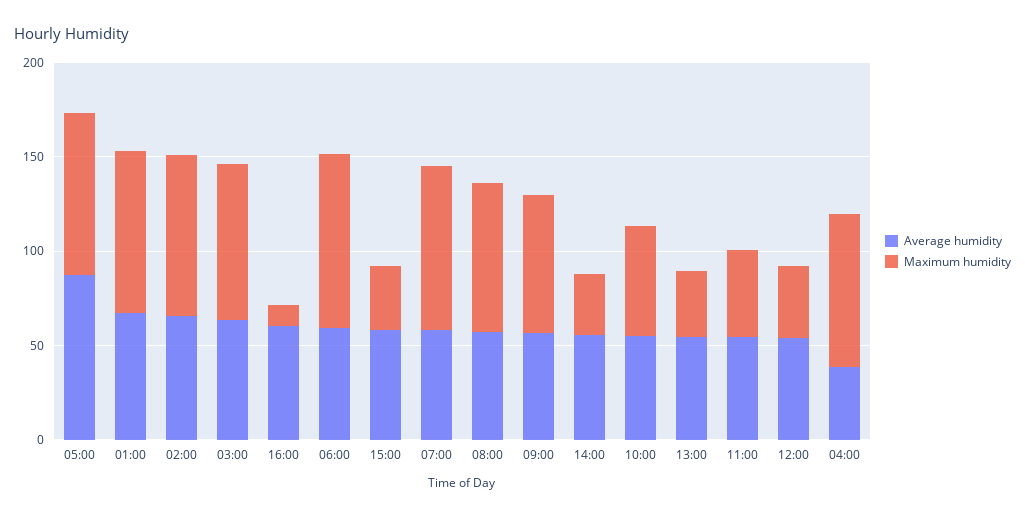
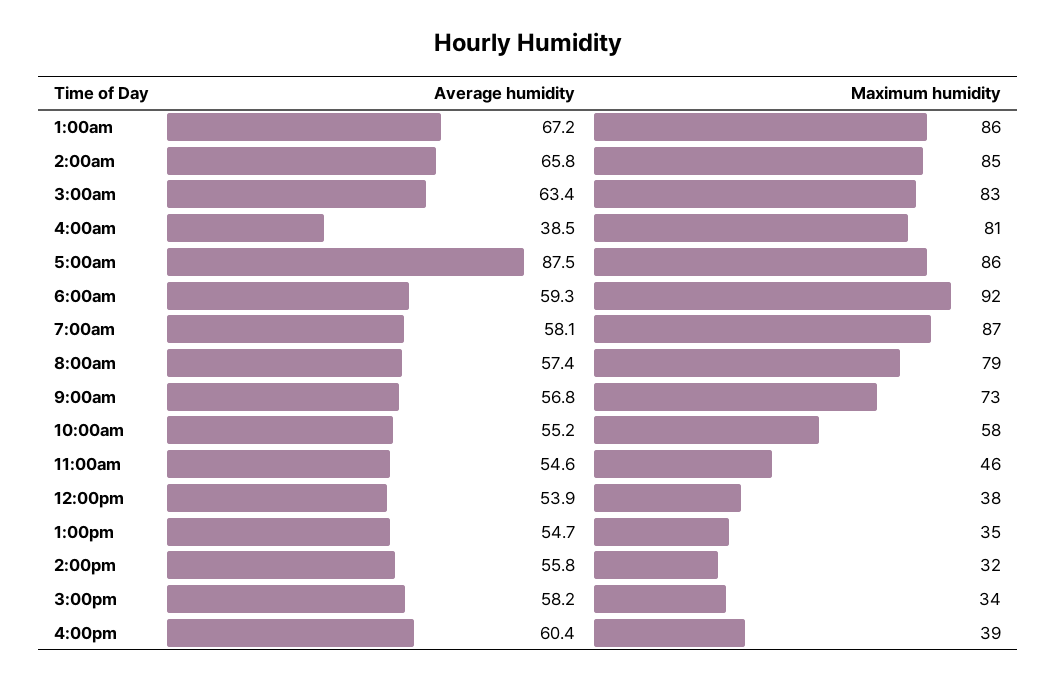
Maximum humidity, 16:00: 10 -> 39

